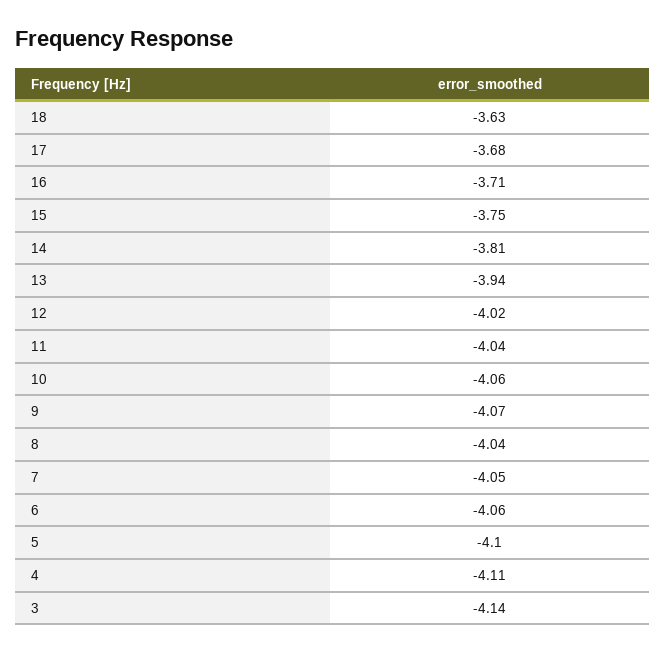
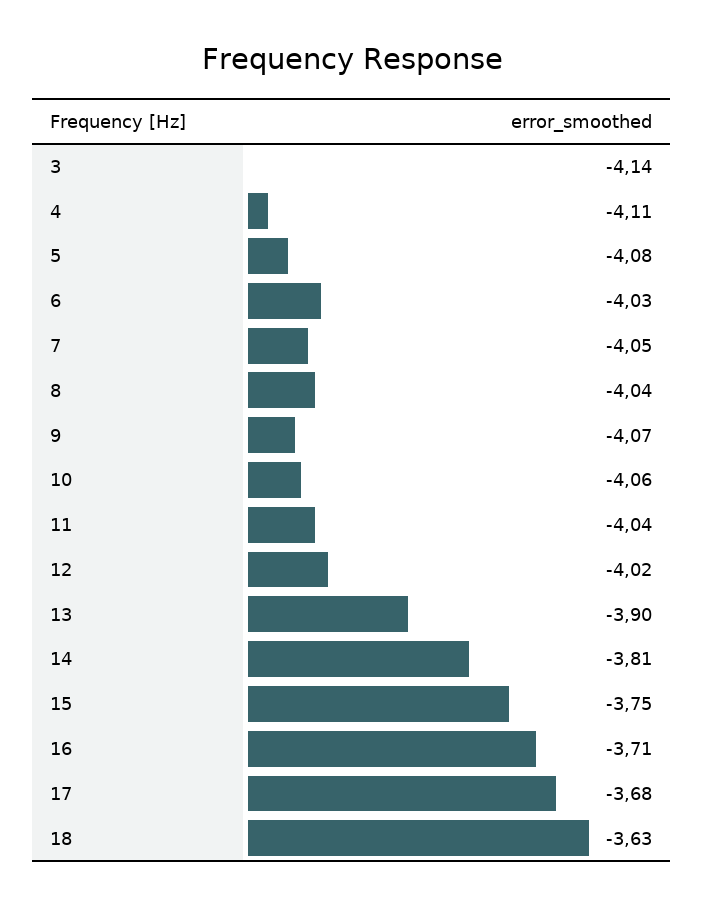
13: -3.94 -> -3.9
6: -4.06 -> -4.03
5: -4.1 -> -4.08

